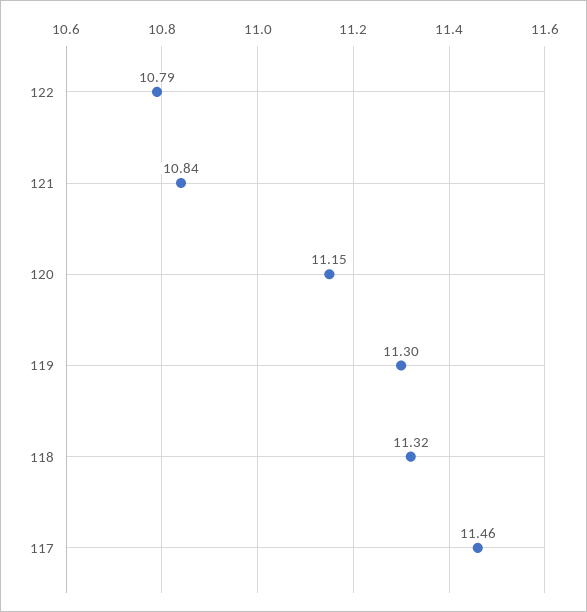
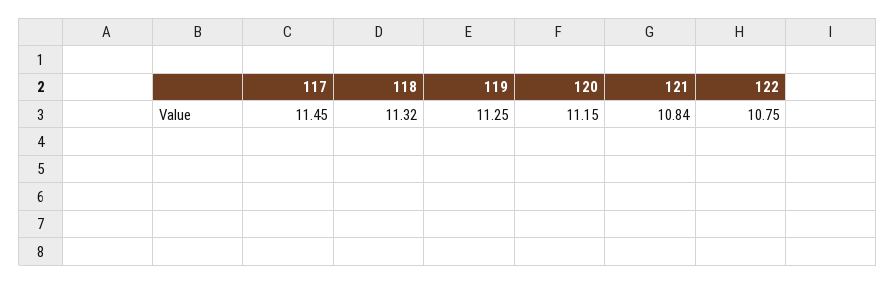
122: 10.79 -> 10.75
119: 11.3 -> 11.25
117: 11.46 -> 11.45

